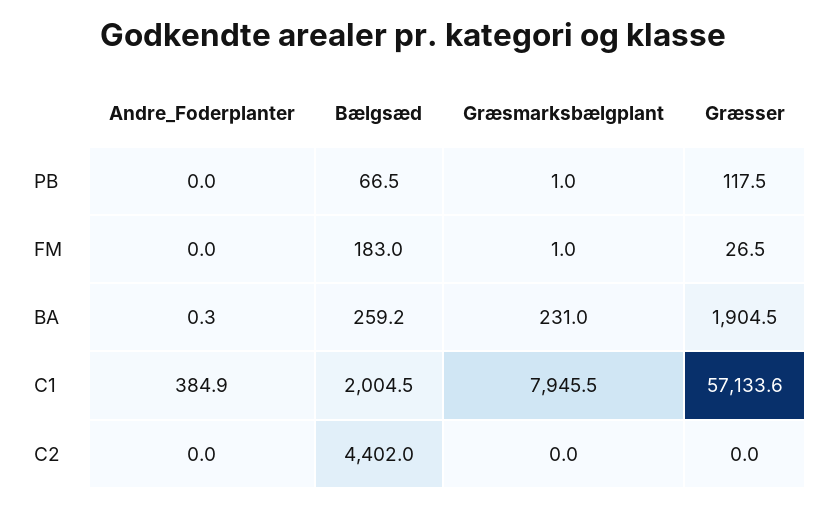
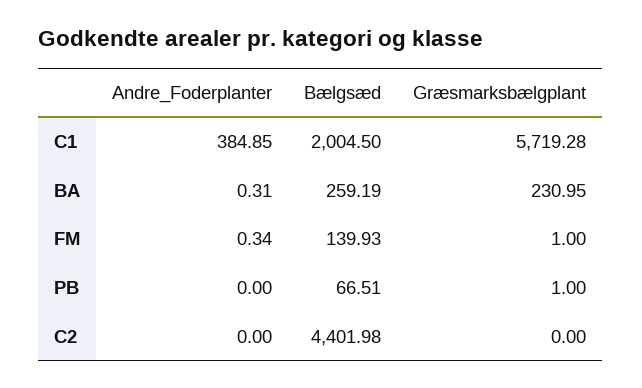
Græsser, PB: 117.5 -> none
Andre_Foderplanter, FM: 0 -> 0.34
Bælgsæd, FM: 183 -> 139.93
Græsser, FM: 26.5 -> none
Græsser, BA: 1904.5 -> none
Græsmarksbælgplant, C1: 7945.5 -> 5719.28
Græsser, C1: 57133.6 -> none
Græsser, C2: 0 -> none

